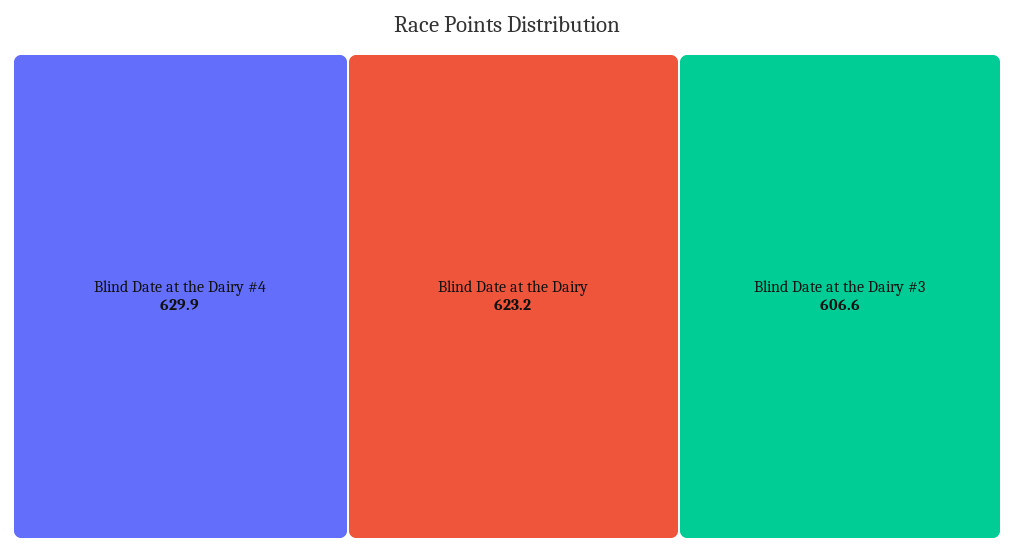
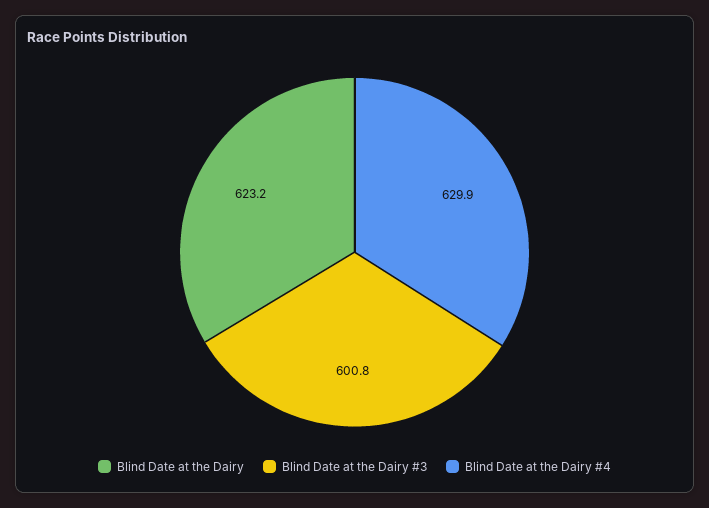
Blind Date at the Dairy #3: 606.6 -> 600.8

